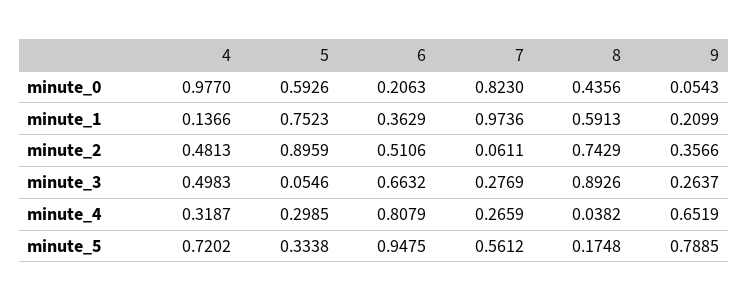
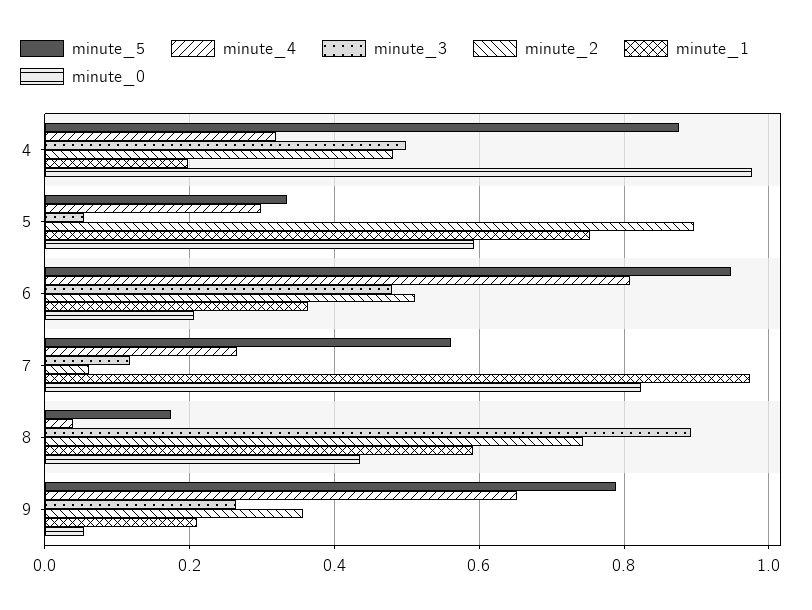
minute_1, 4: 0.1366 -> 0.2
minute_3, 6: 0.6632 -> 0.48
minute_3, 7: 0.2769 -> 0.12
minute_5, 4: 0.7202 -> 0.88

